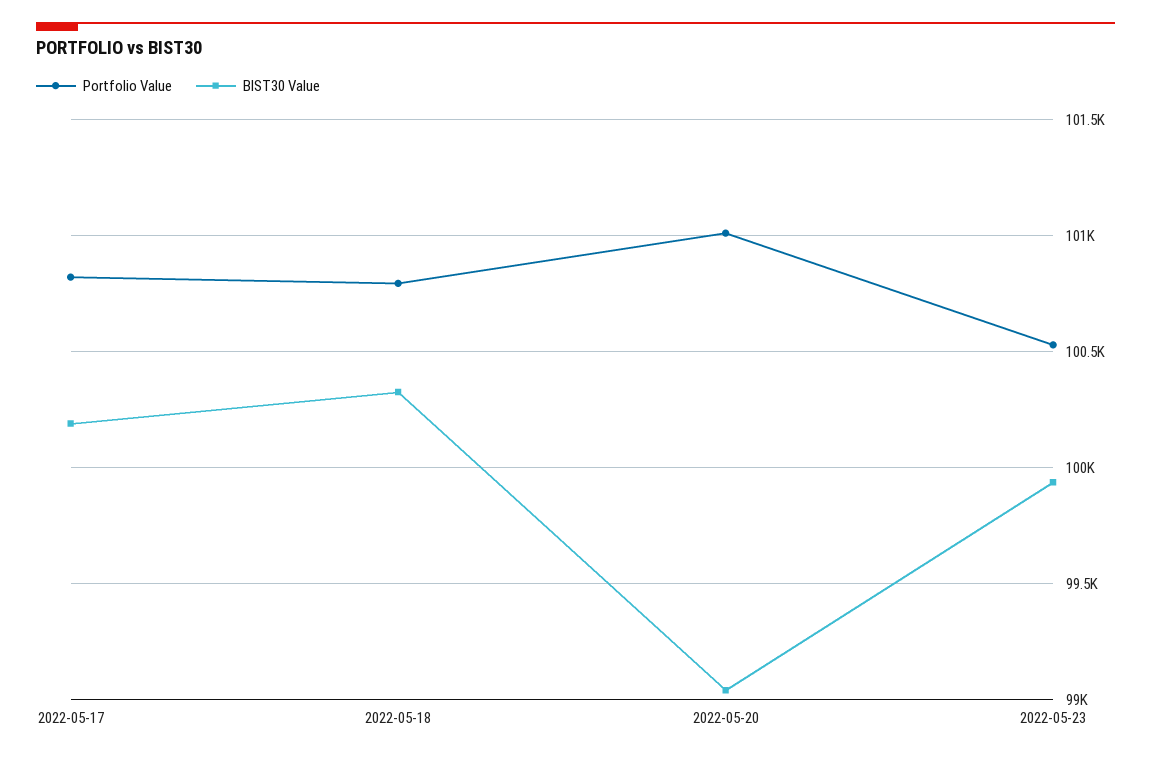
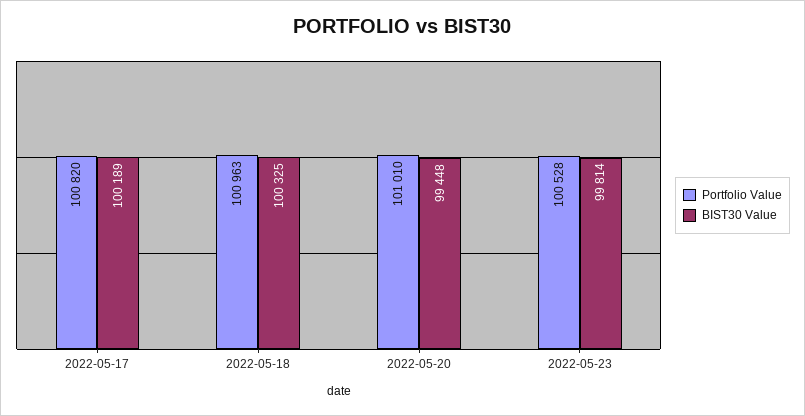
Portfolio Value, 2022-05-18: 100800 -> 100963
BIST30 Value, 2022-05-20: 99050 -> 99448
BIST30 Value, 2022-05-23: 99950 -> 99814

